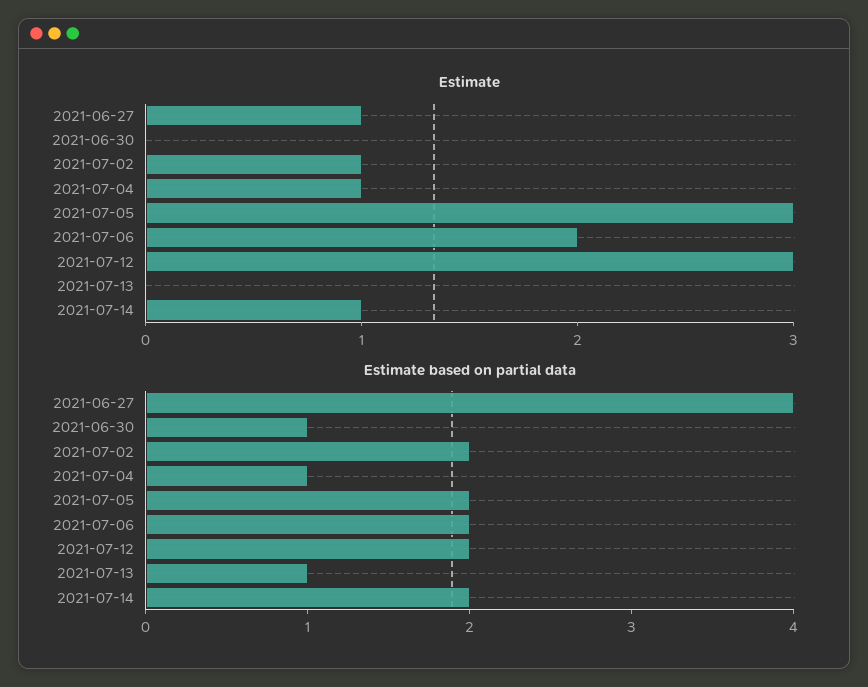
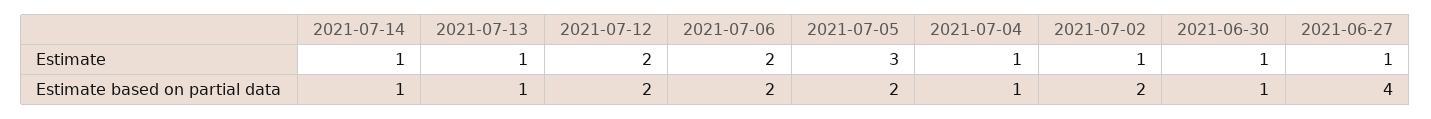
Estimate, 2021-06-30: 0 -> 1
Estimate, 2021-07-12: 3 -> 2
Estimate, 2021-07-13: 0 -> 1
Estimate based on partial data, 2021-07-14: 2 -> 1

